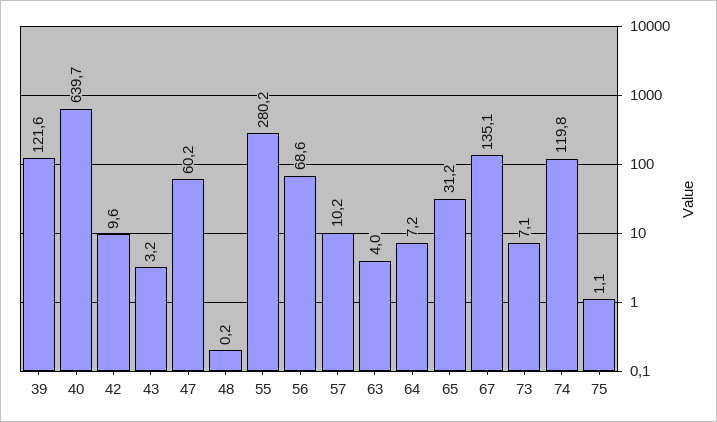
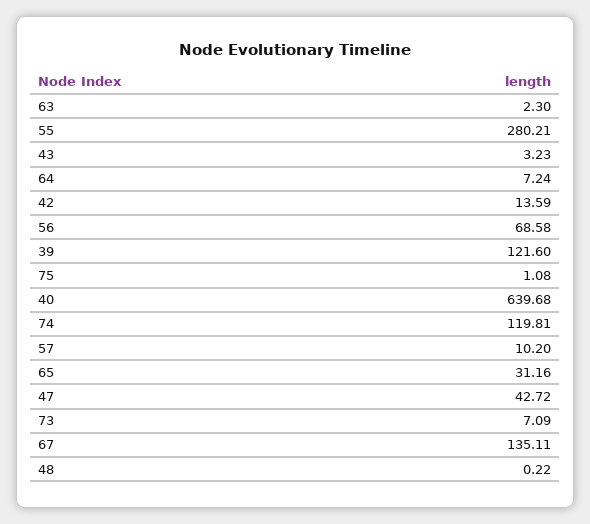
42: 9.6 -> 13.59
47: 60.2 -> 42.72
63: 4 -> 2.3

